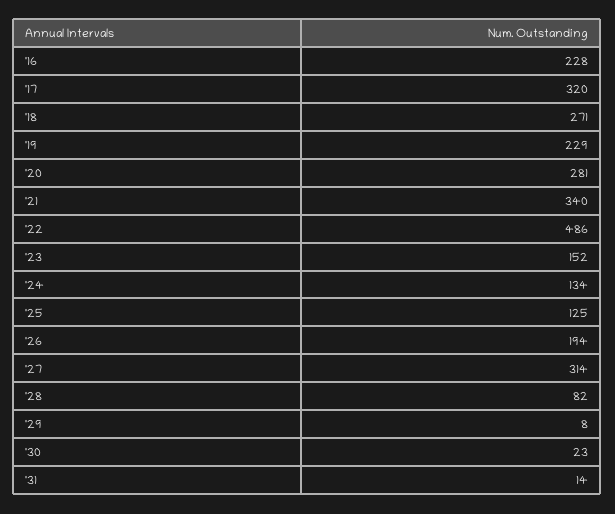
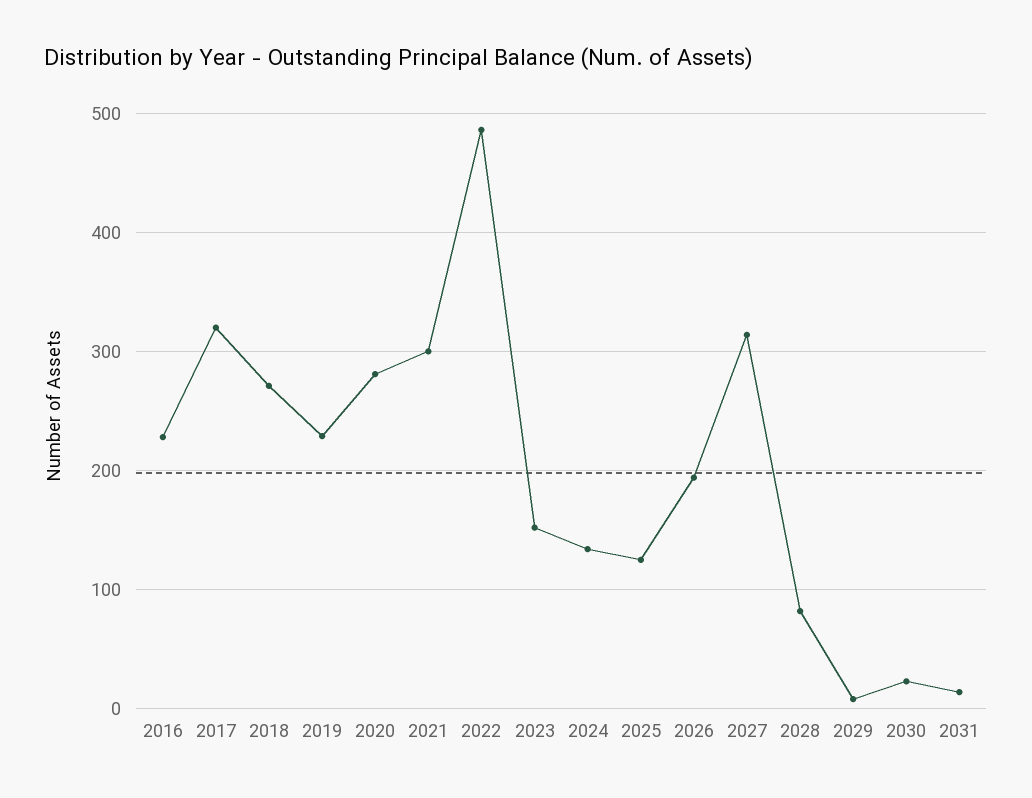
'21: 340 -> 300

